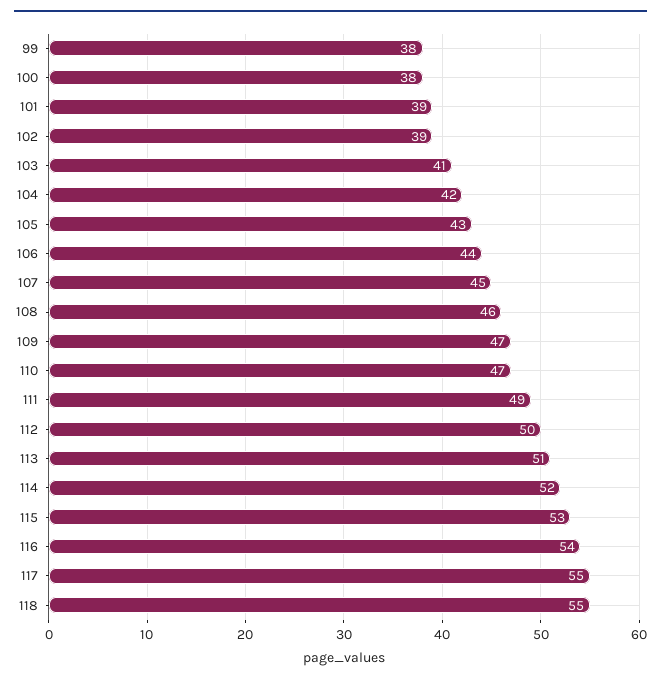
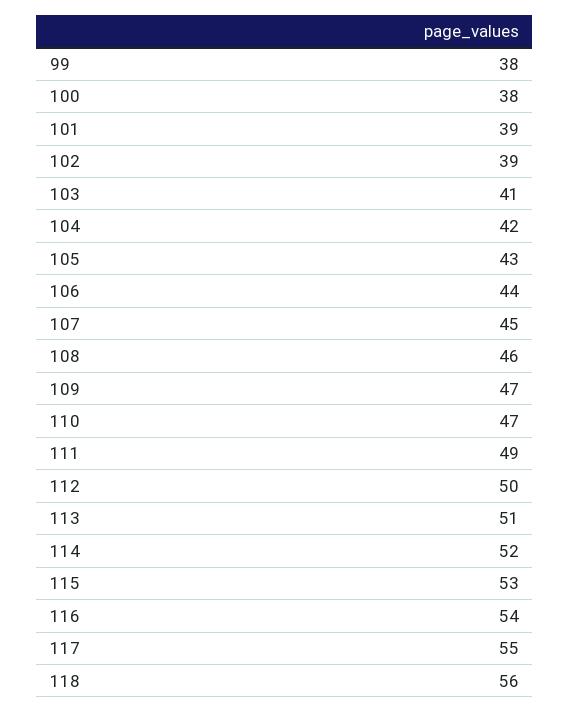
118: 55 -> 56

